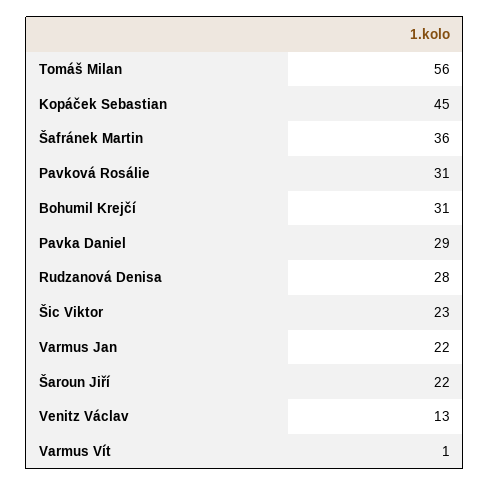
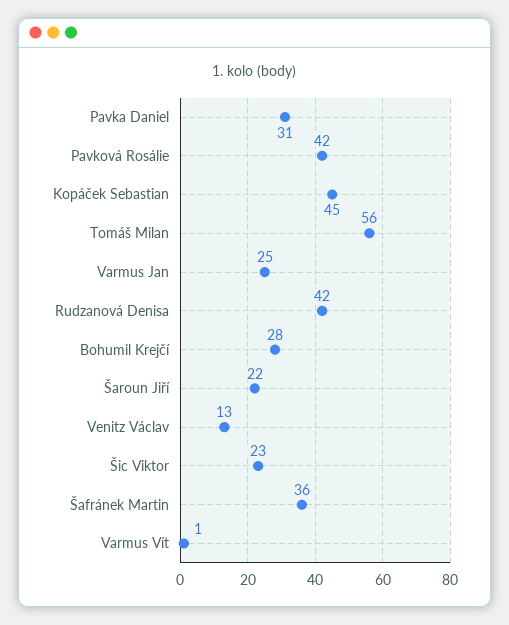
Pavková Rosálie: 31 -> 42
Bohumil Krejčí: 31 -> 28
Pavka Daniel: 29 -> 31
Rudzanová Denisa: 28 -> 42
Varmus Jan: 22 -> 25

